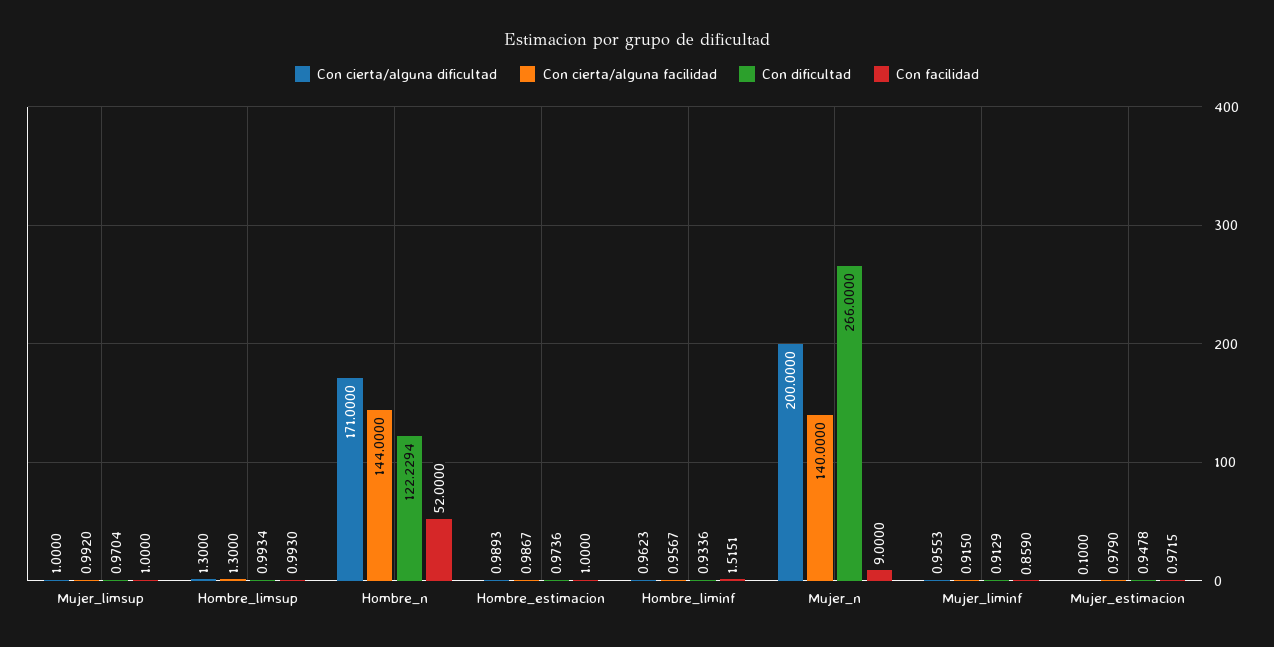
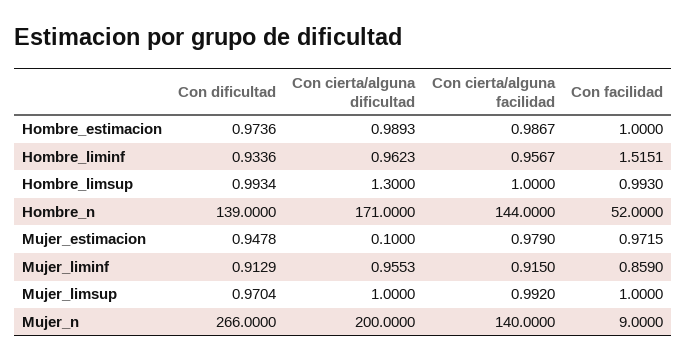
Con cierta/alguna facilidad, Hombre_limsup: 1.3 -> 1
Con dificultad, Hombre_n: 122.2294 -> 139

